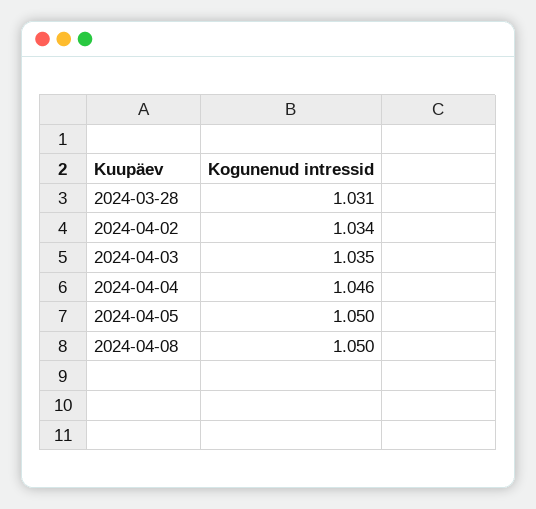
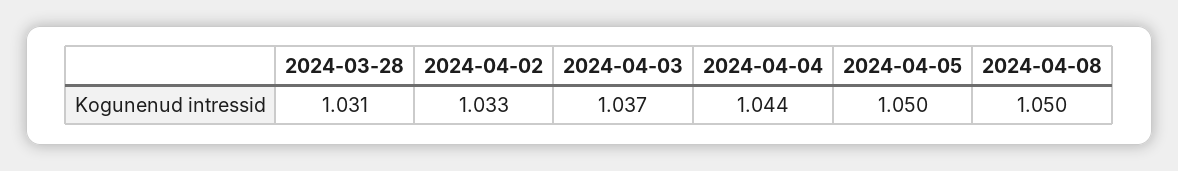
2024-04-02: 1.034 -> 1.033
2024-04-03: 1.035 -> 1.037
2024-04-04: 1.046 -> 1.044

